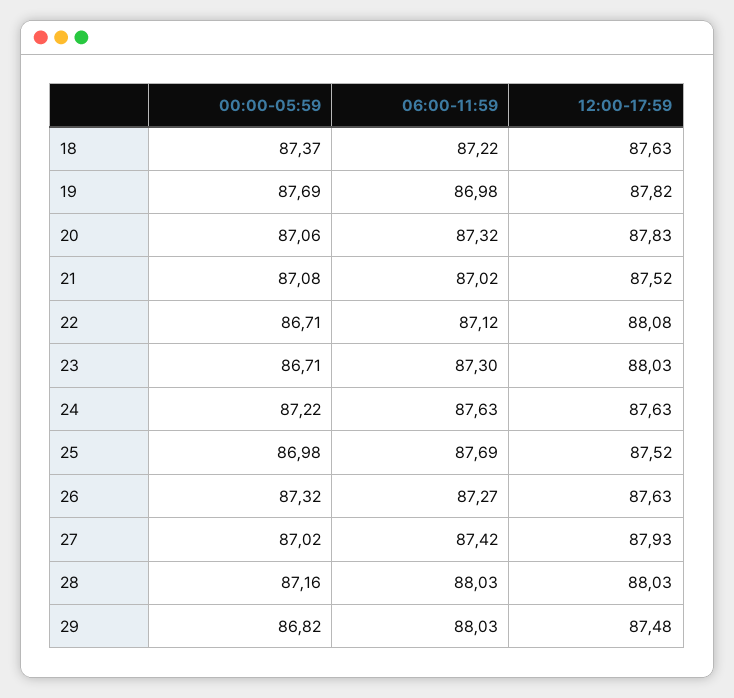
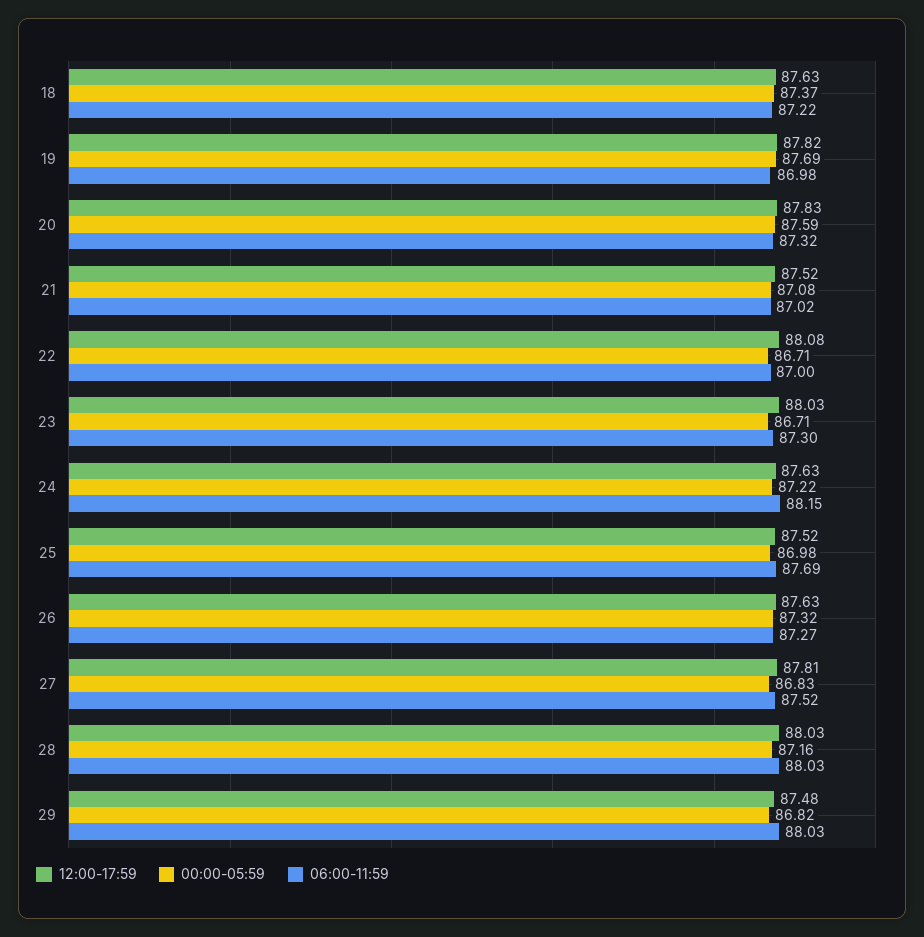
00:00-05:59, 20: 87.06 -> 87.59
06:00-11:59, 22: 87.12 -> 87
06:00-11:59, 24: 87.63 -> 88.15
00:00-05:59, 27: 87.02 -> 86.83
06:00-11:59, 27: 87.42 -> 87.52
12:00-17:59, 27: 87.93 -> 87.81

